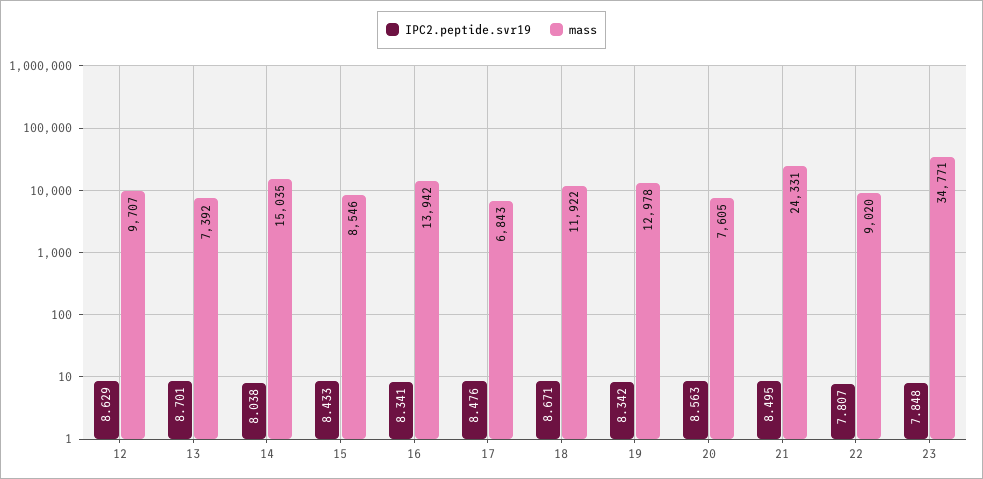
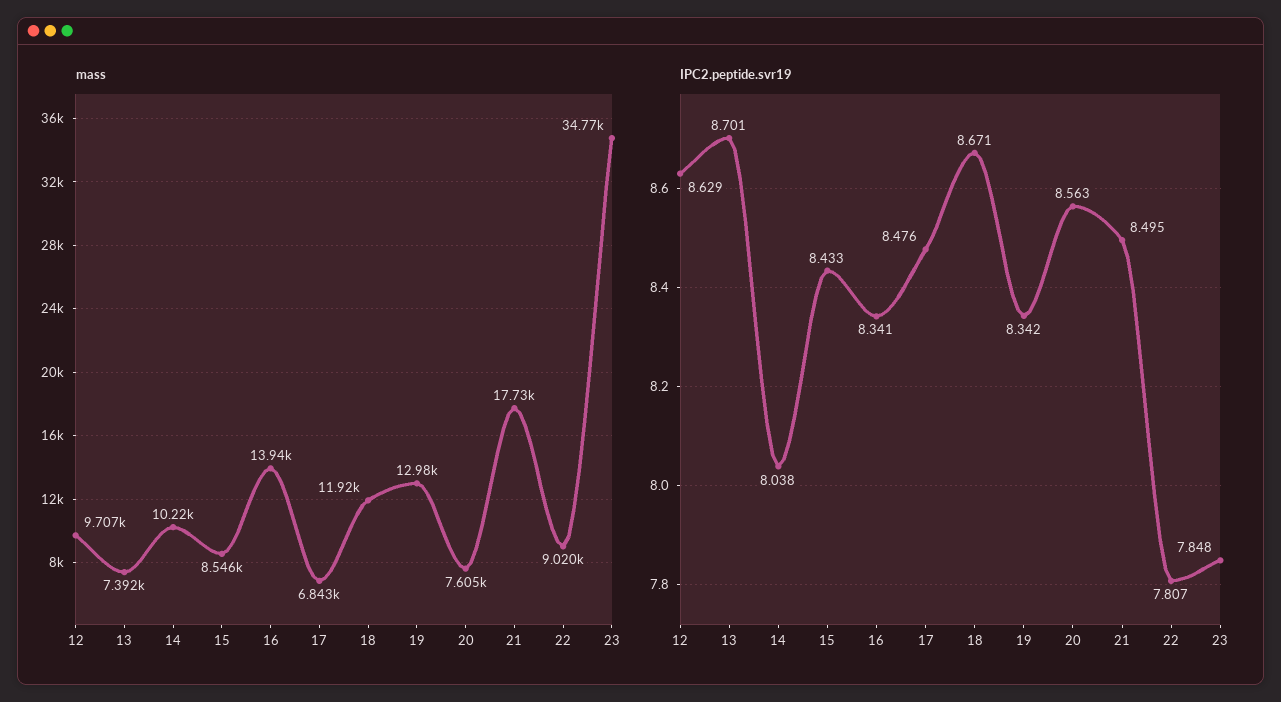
mass, 14: 15035 -> 10220
mass, 21: 24331 -> 17730

